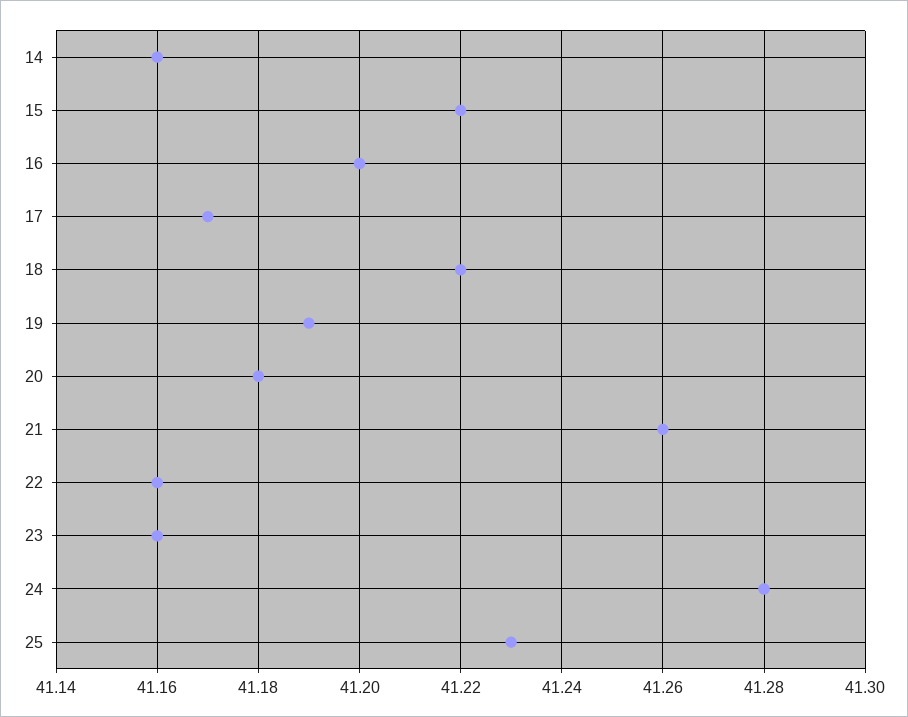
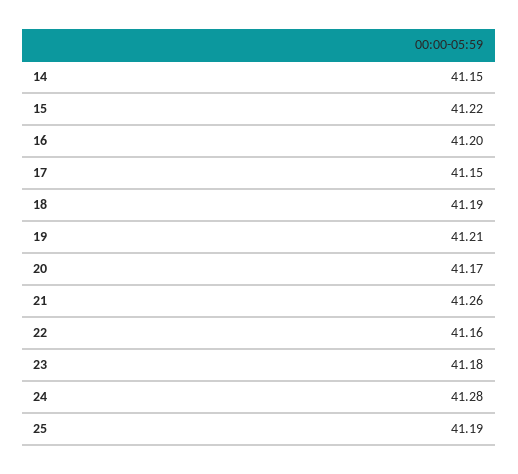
14: 41.16 -> 41.15
17: 41.17 -> 41.15
18: 41.22 -> 41.19
19: 41.19 -> 41.21
20: 41.18 -> 41.17
23: 41.16 -> 41.18
25: 41.23 -> 41.19

